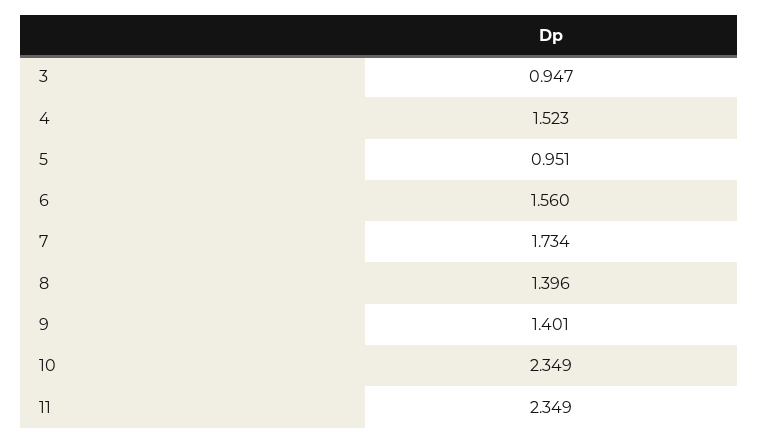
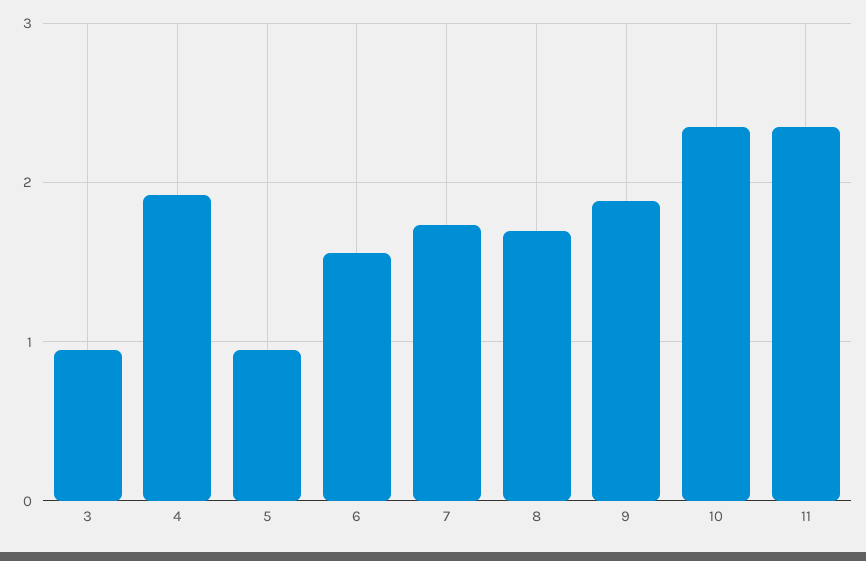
4: 1.523 -> 1.9
8: 1.396 -> 1.7
9: 1.401 -> 1.9

